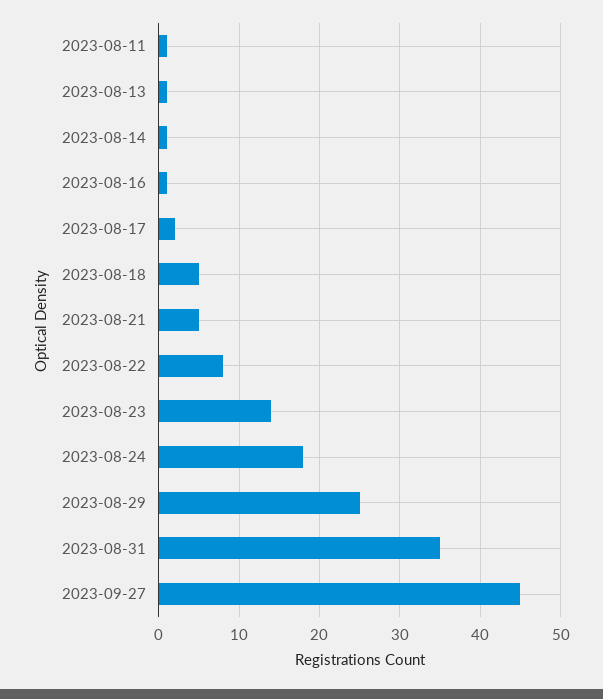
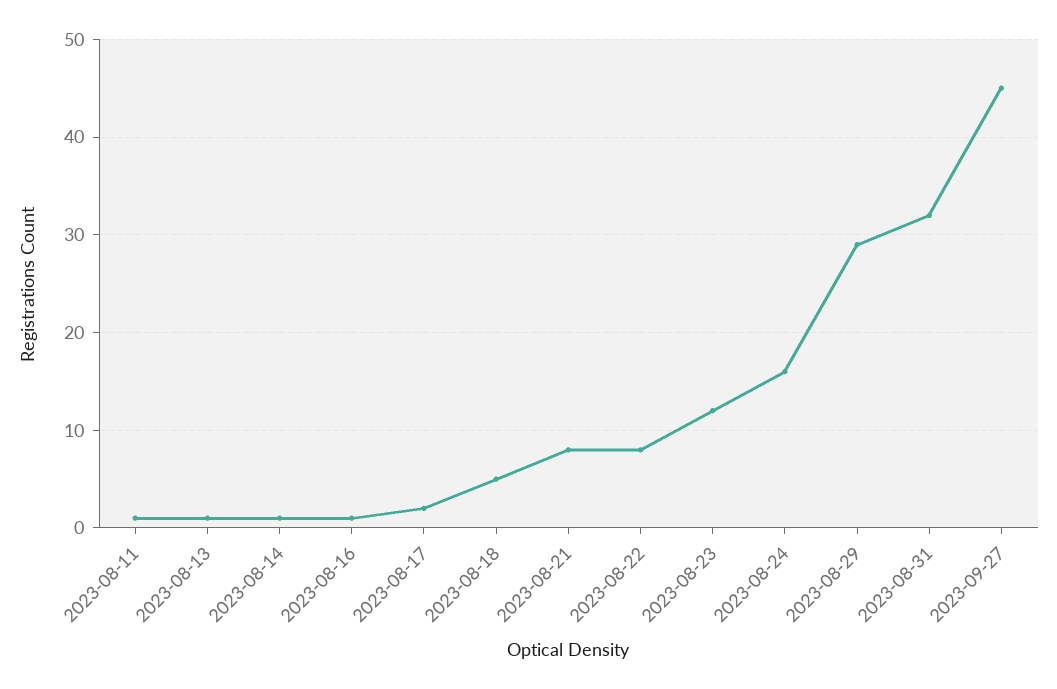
2023-08-21: 5 -> 8
2023-08-23: 14 -> 12
2023-08-24: 18 -> 16
2023-08-29: 25 -> 29
2023-08-31: 35 -> 32

